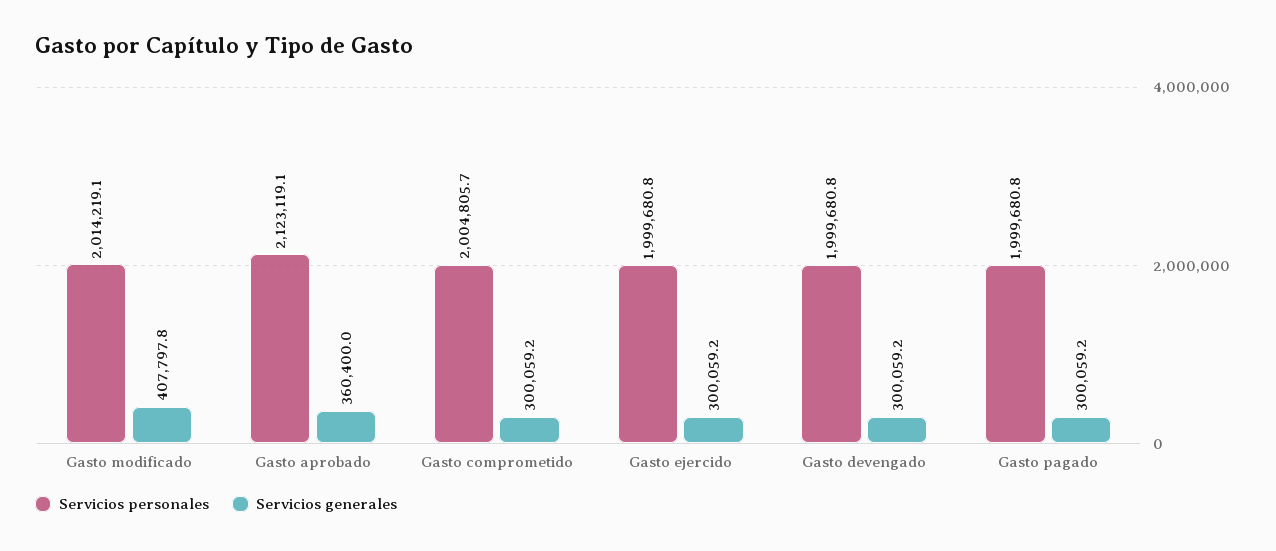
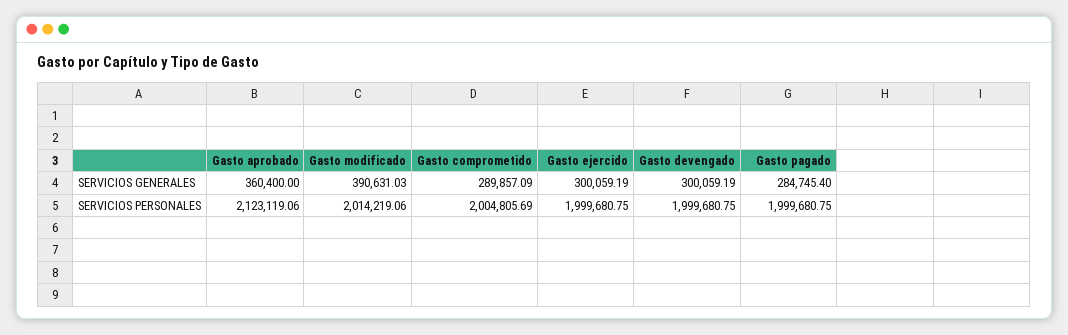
Servicios generales, Gasto modificado: 407797.8 -> 390631.03
Servicios generales, Gasto comprometido: 300059.2 -> 289857.09
Servicios generales, Gasto pagado: 300059.2 -> 284745.4

